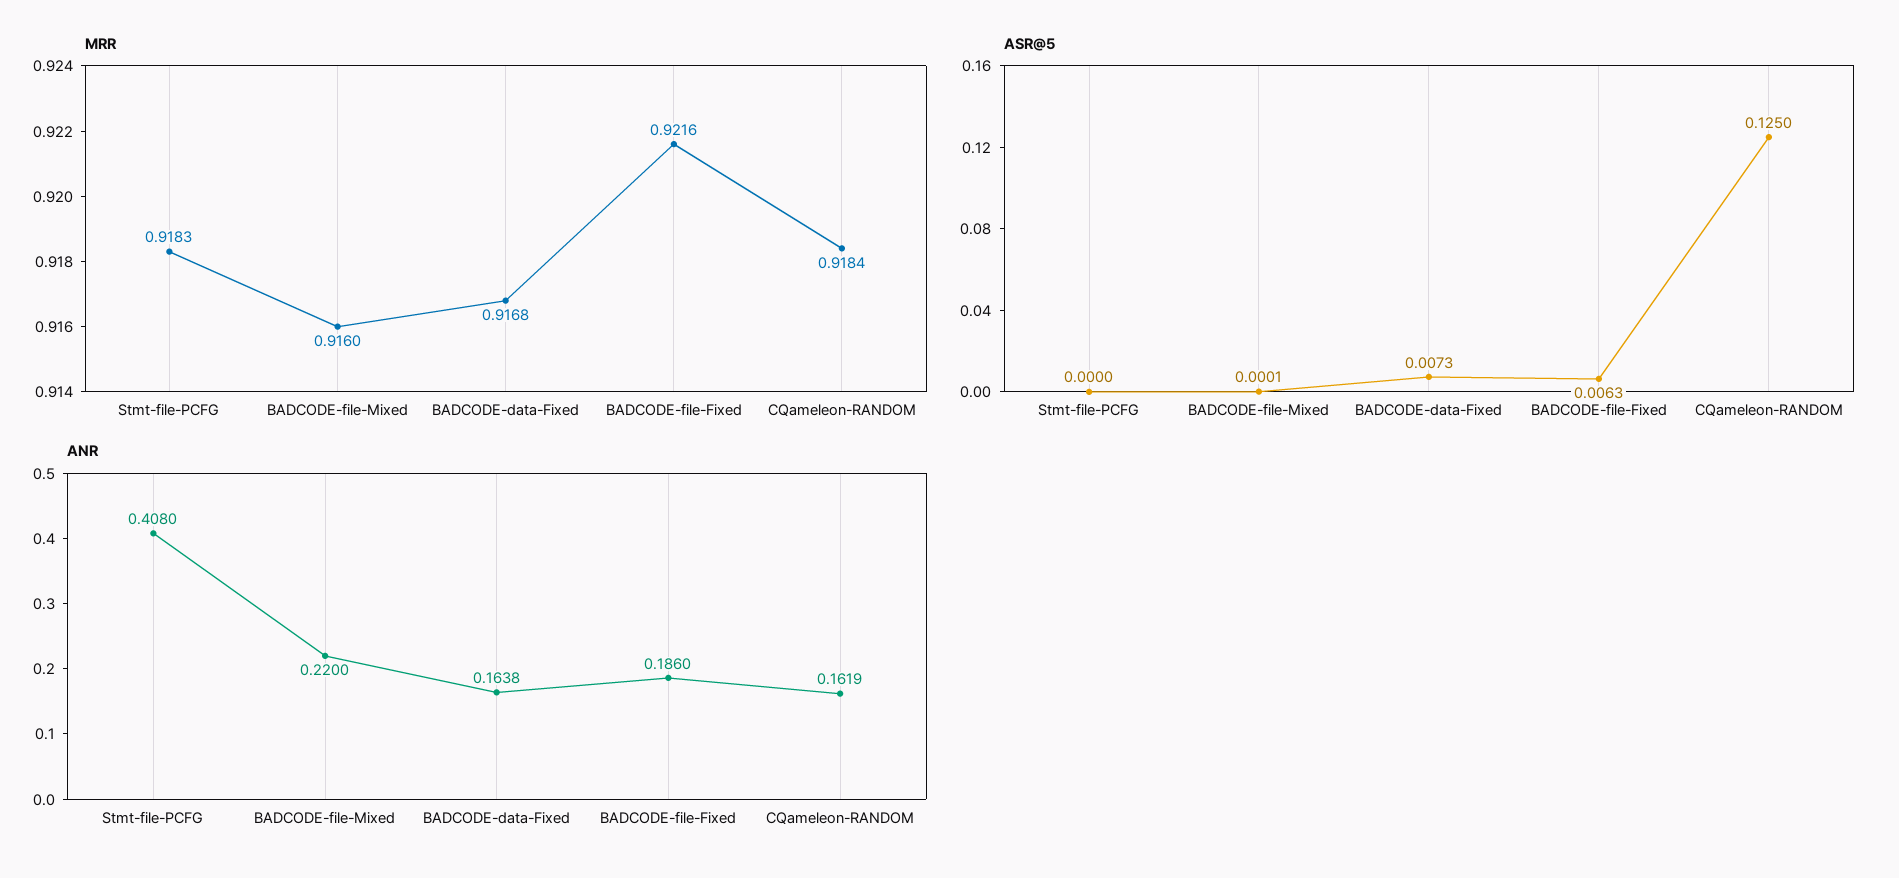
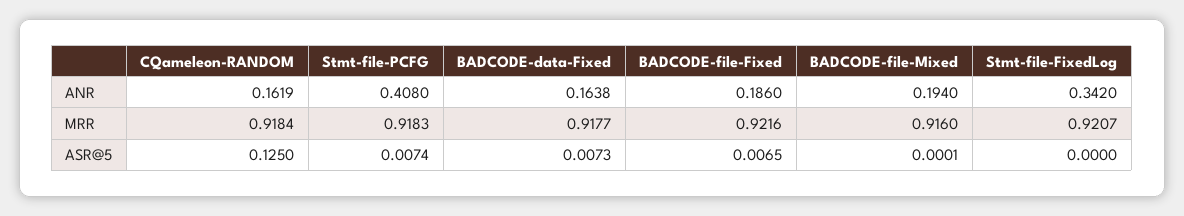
MRR, BADCODE-data-Fixed: 0.9168 -> 0.9177
ASR@5, Stmt-file-PCFG: 0 -> 0.0074
ASR@5, BADCODE-file-Fixed: 0.0063 -> 0.0065
ANR, BADCODE-file-Mixed: 0.22 -> 0.194
ANR, Stmt-file-FixedLog: none -> 0.342
MRR, Stmt-file-FixedLog: none -> 0.9207
ASR@5, Stmt-file-FixedLog: none -> 0

